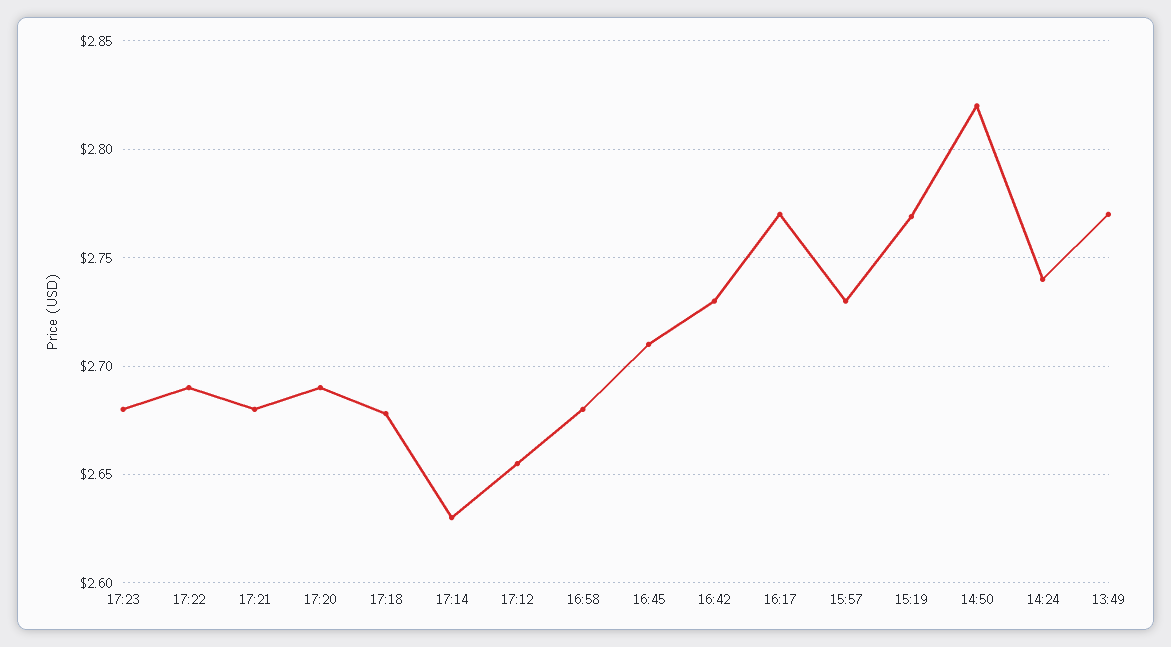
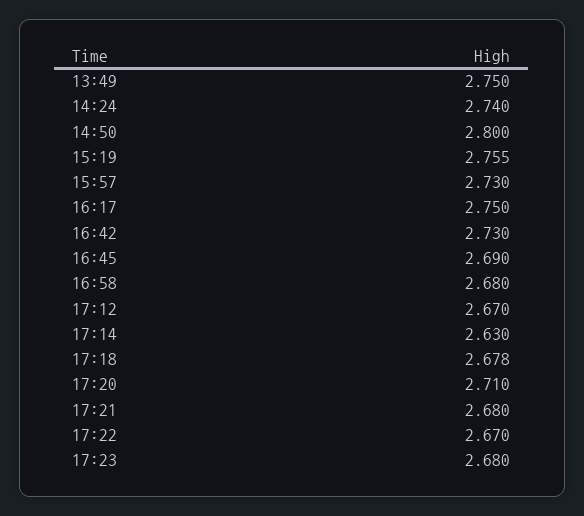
17:22: 2.69 -> 2.67
17:20: 2.69 -> 2.71
17:12: 2.655 -> 2.67
16:45: 2.71 -> 2.69
16:17: 2.77 -> 2.75
15:19: 2.77 -> 2.755
14:50: 2.82 -> 2.8
13:49: 2.77 -> 2.75

